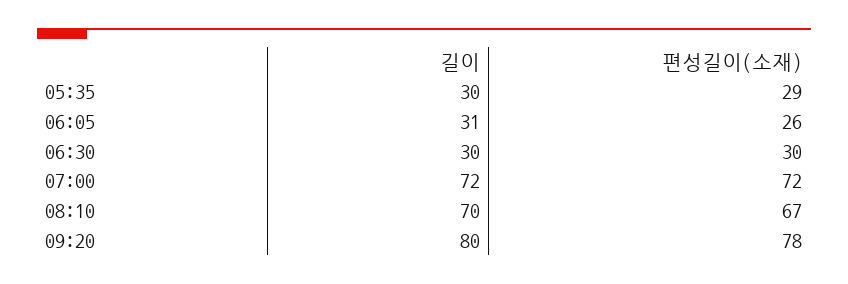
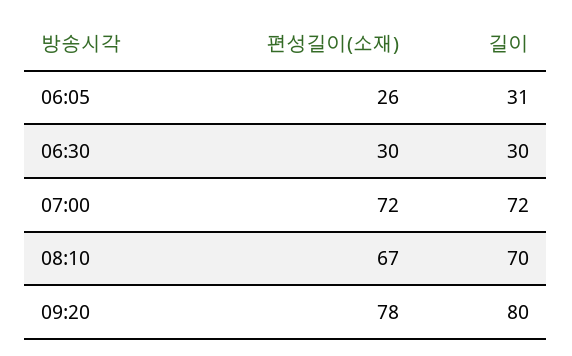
길이, 05:35: 30 -> none
편성길이(소재), 05:35: 29 -> none

